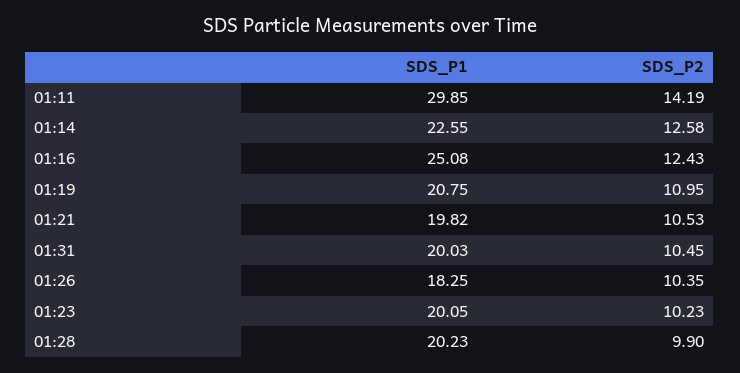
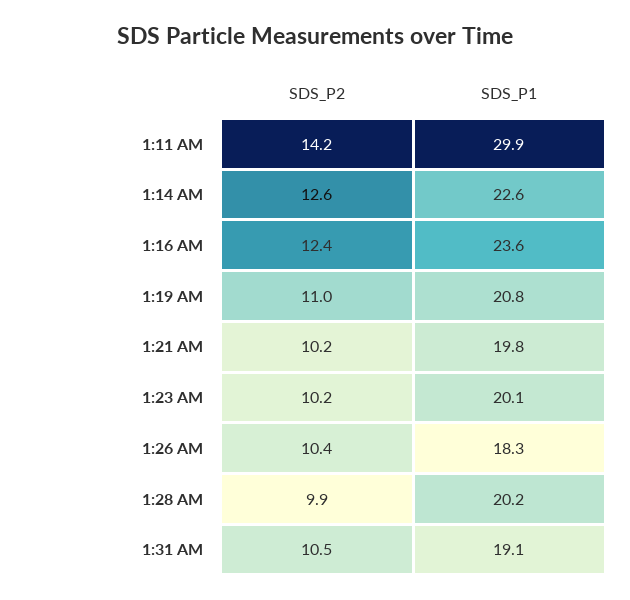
SDS_P1, 01:16: 25.08 -> 23.6
SDS_P2, 01:21: 10.53 -> 10.2
SDS_P1, 01:31: 20.03 -> 19.1

